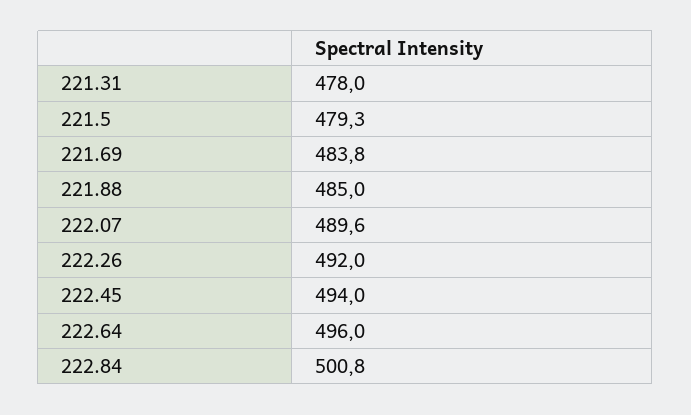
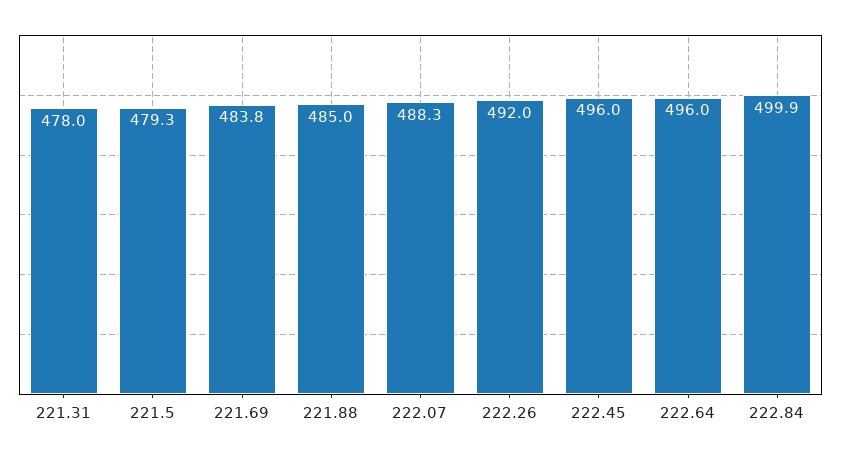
222.07: 489.6 -> 488.3
222.45: 494 -> 496
222.84: 500.8 -> 499.9

